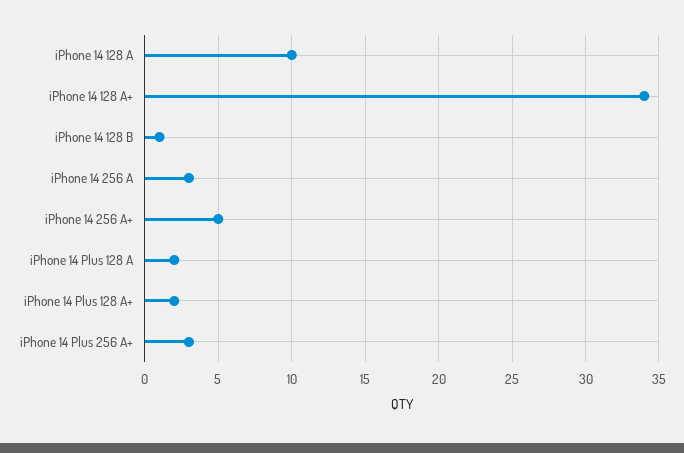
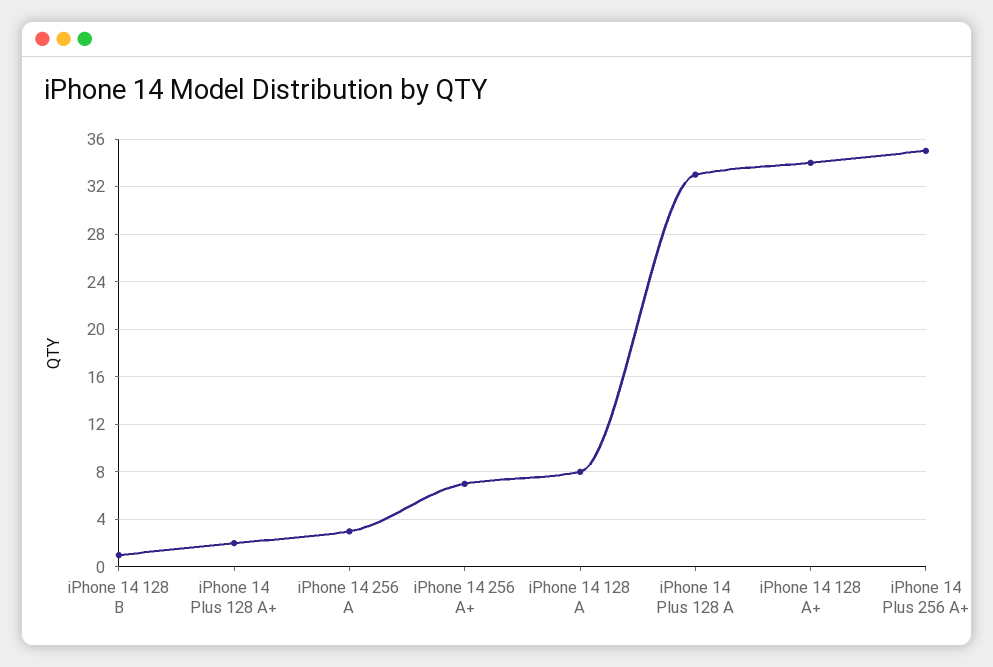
iPhone 14 128 A: 10 -> 8
iPhone 14 256 A+: 5 -> 7
iPhone 14 Plus 128 A: 2 -> 33
iPhone 14 Plus 256 A+: 3 -> 35

